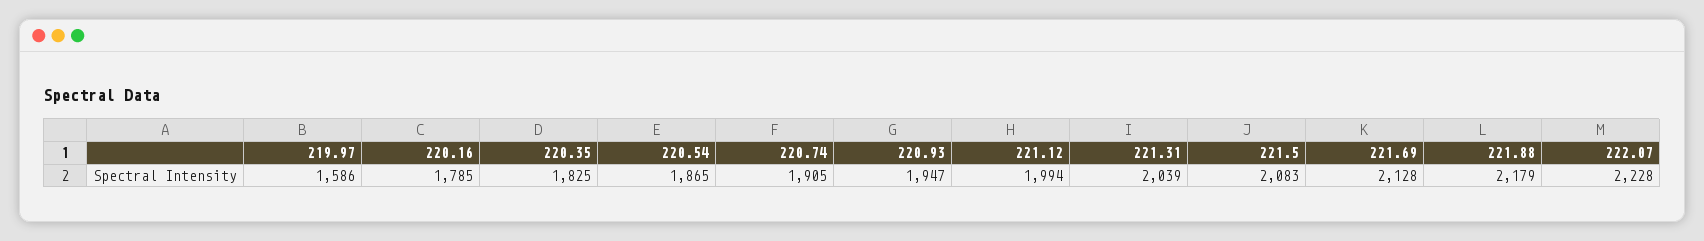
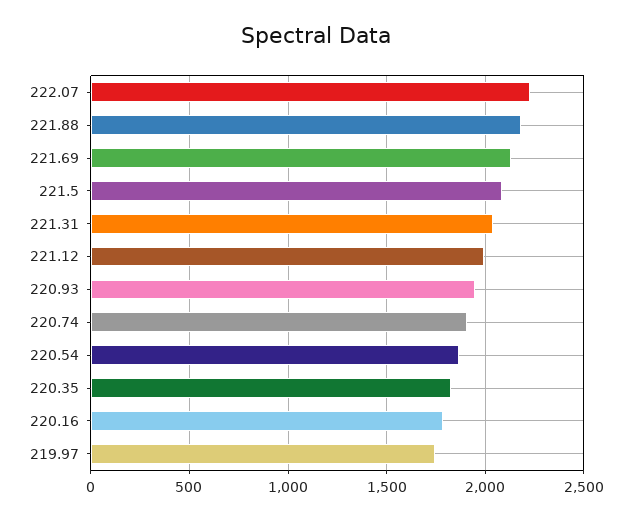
219.97: 1586 -> 1750

